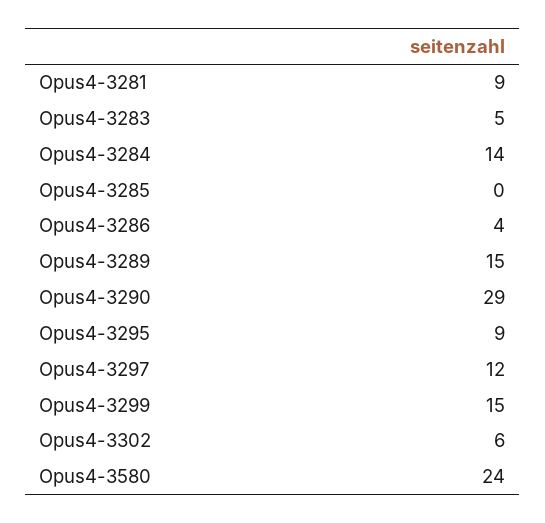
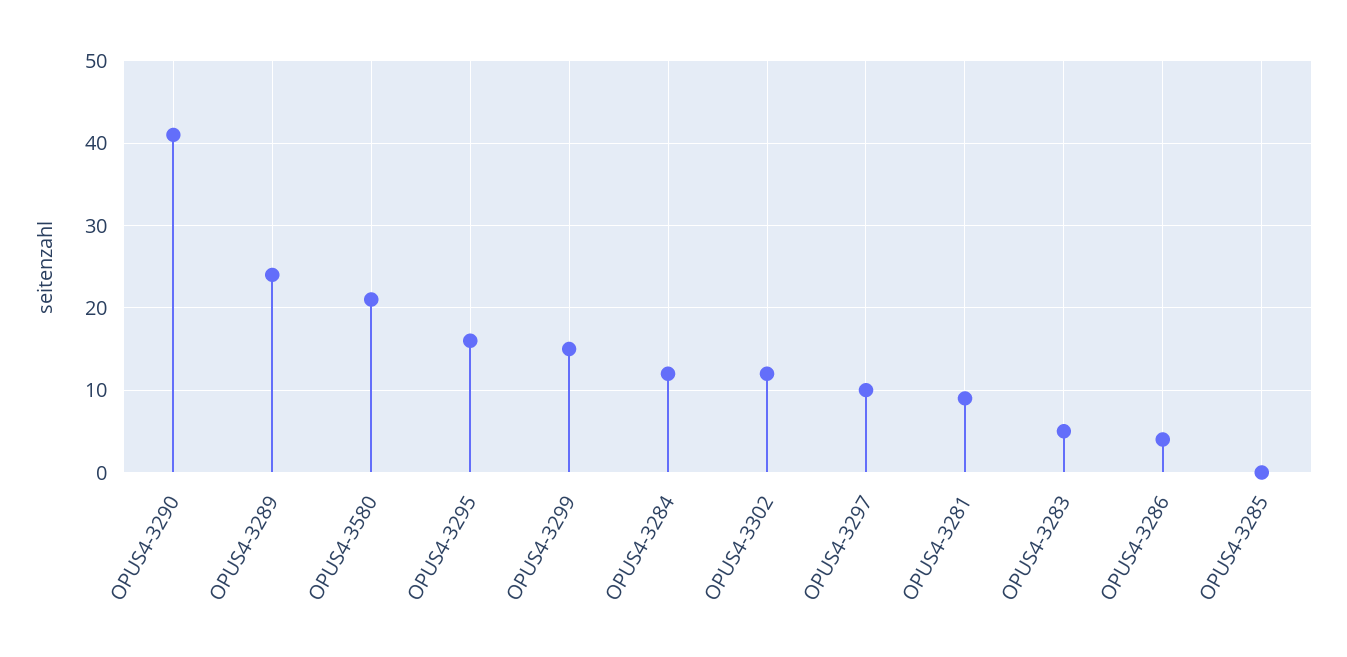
Opus4-3284: 14 -> 12
Opus4-3289: 15 -> 24
Opus4-3290: 29 -> 41
Opus4-3295: 9 -> 16
Opus4-3297: 12 -> 10
Opus4-3302: 6 -> 12
Opus4-3580: 24 -> 21

